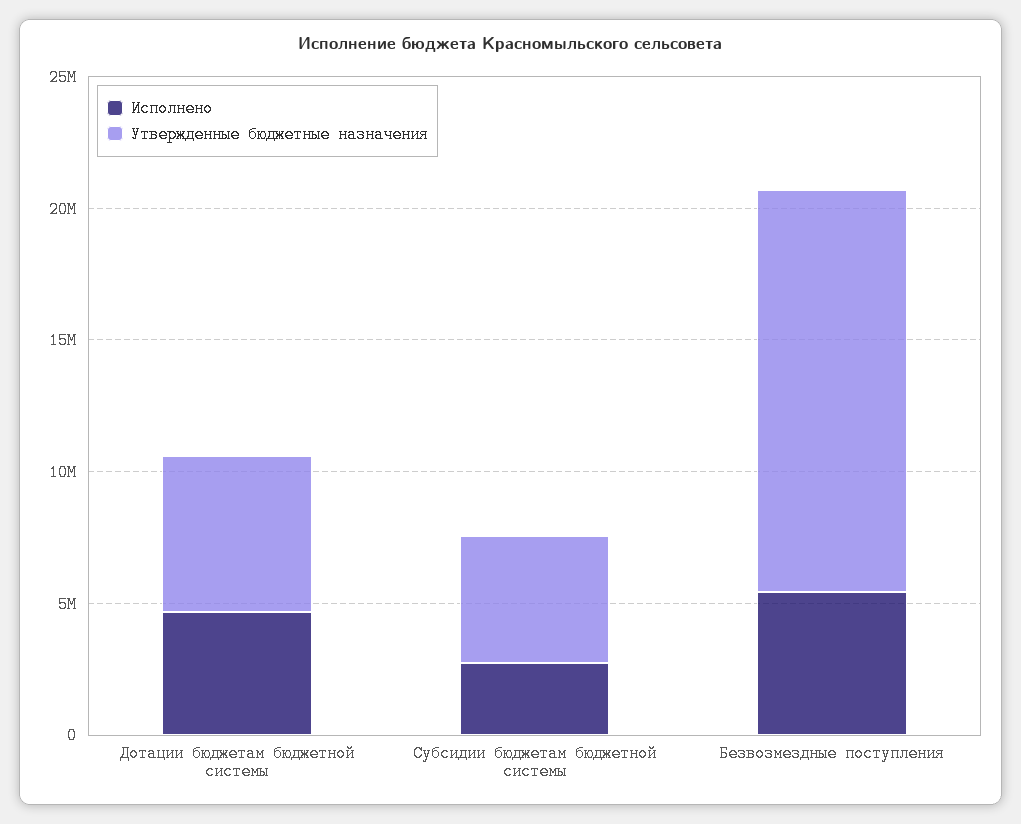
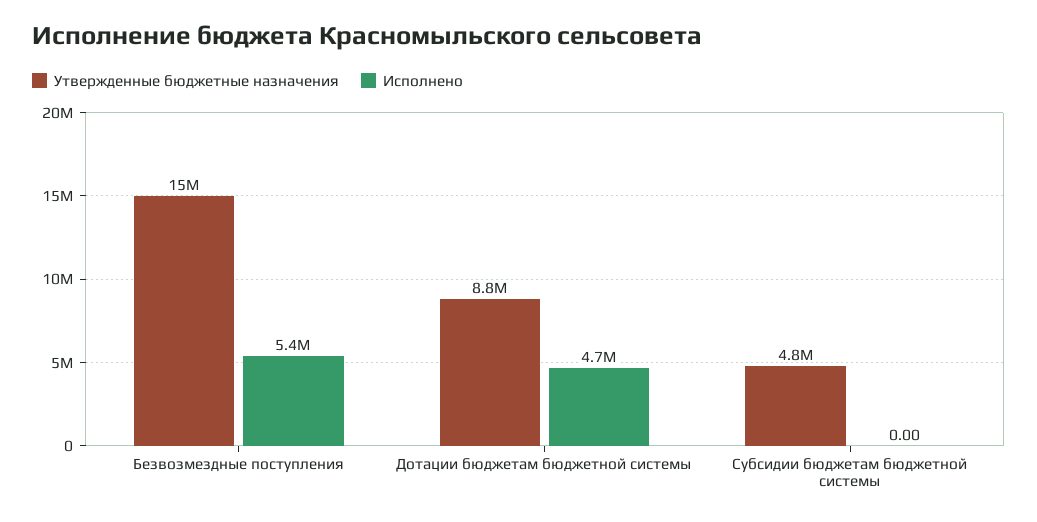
Утвержденные бюджетные назначения, Дотации бюджетам бюджетной системы: 6000000 -> 8800000
Исполнено, Субсидии бюджетам бюджетной системы: 3000000 -> 0

